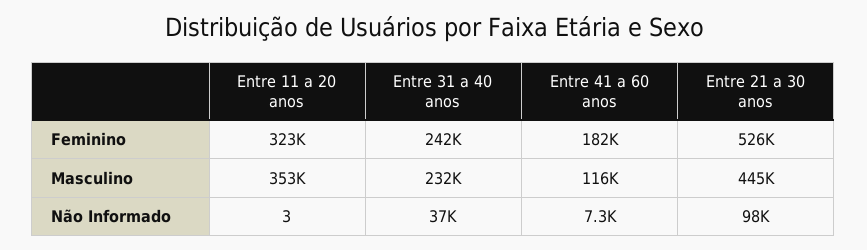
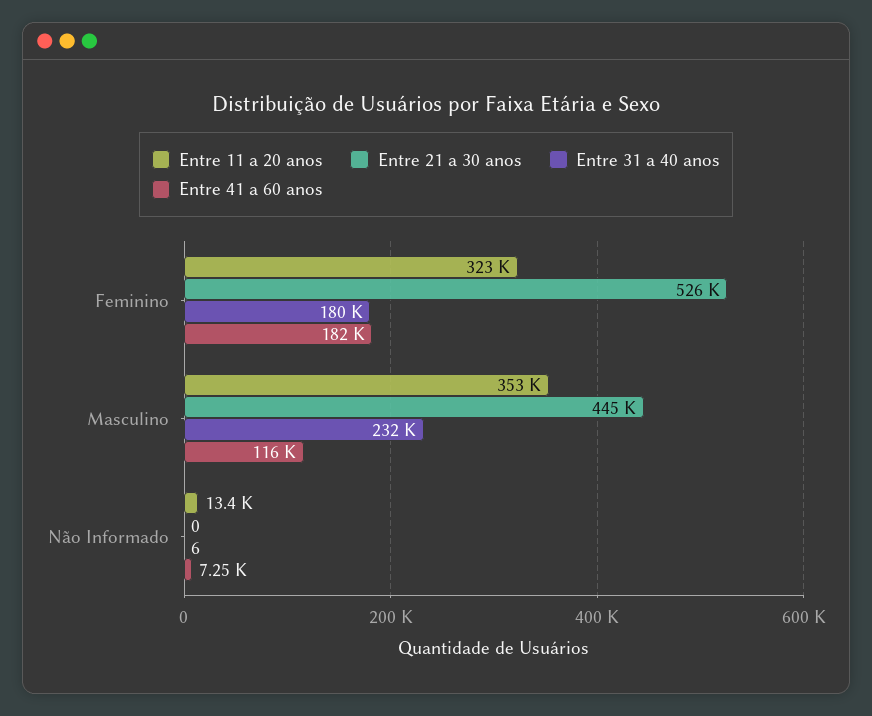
Entre 31 a 40 anos, Feminino: 242000 -> 180000
Entre 11 a 20 anos, Não Informado: 3 -> 13400
Entre 31 a 40 anos, Não Informado: 37000 -> 6
Entre 21 a 30 anos, Não Informado: 98000 -> 0

